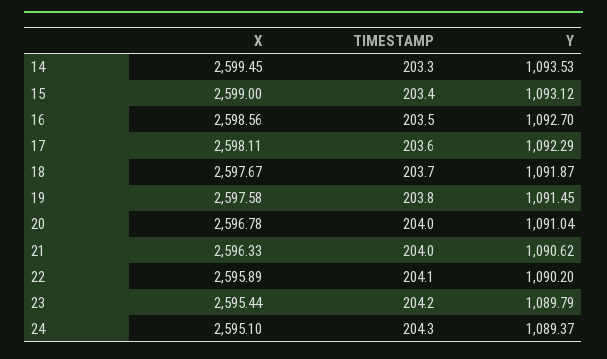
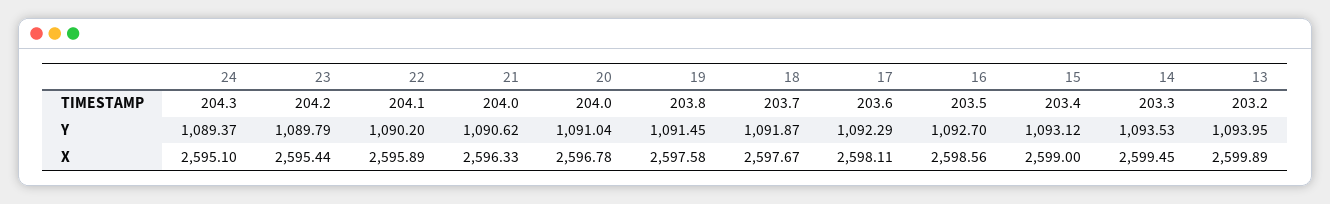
TIMESTAMP, 13: none -> 203.2
Y, 13: none -> 1093.95
X, 13: none -> 2599.89

